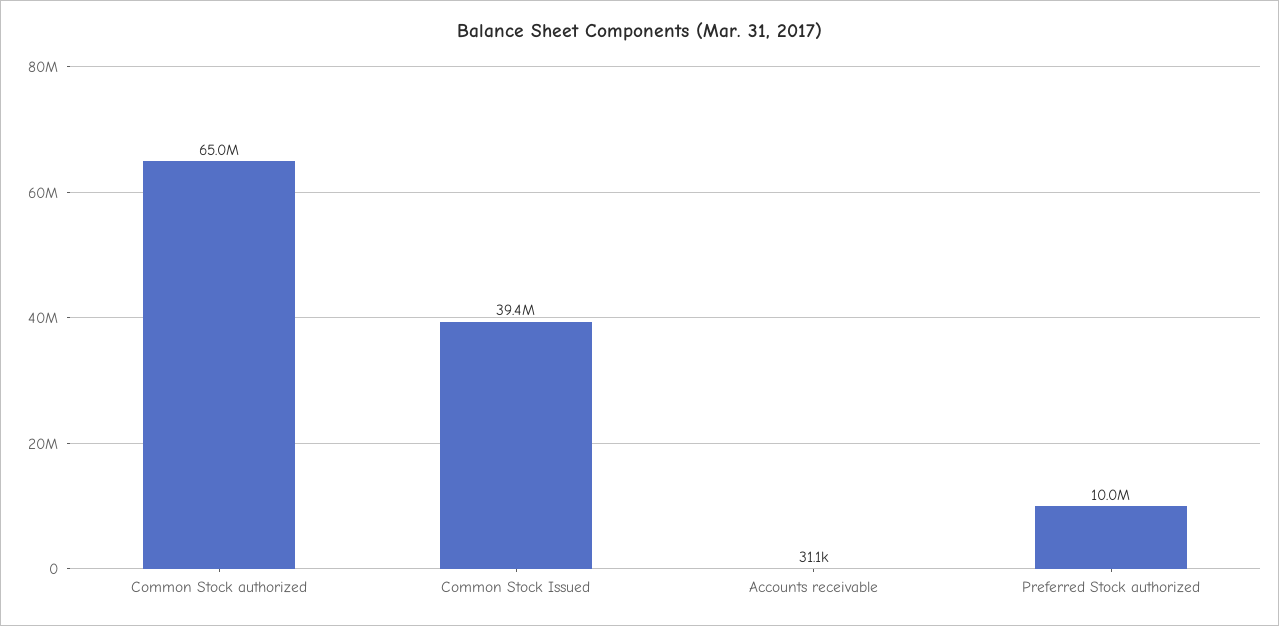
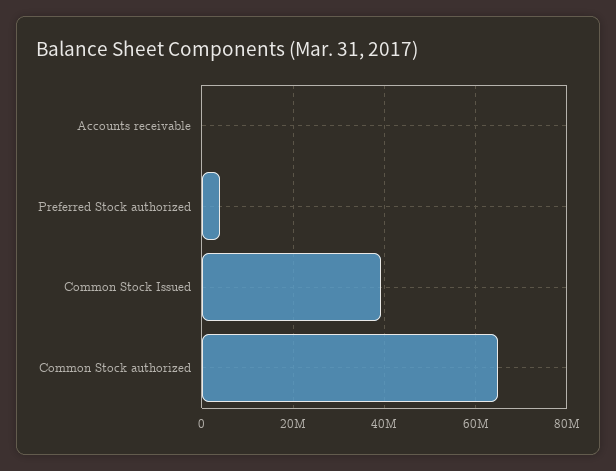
Preferred Stock authorized: 10000000 -> 4000000

